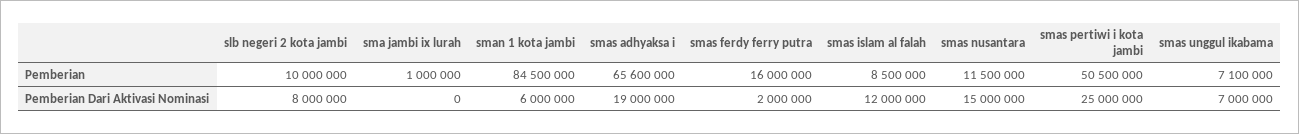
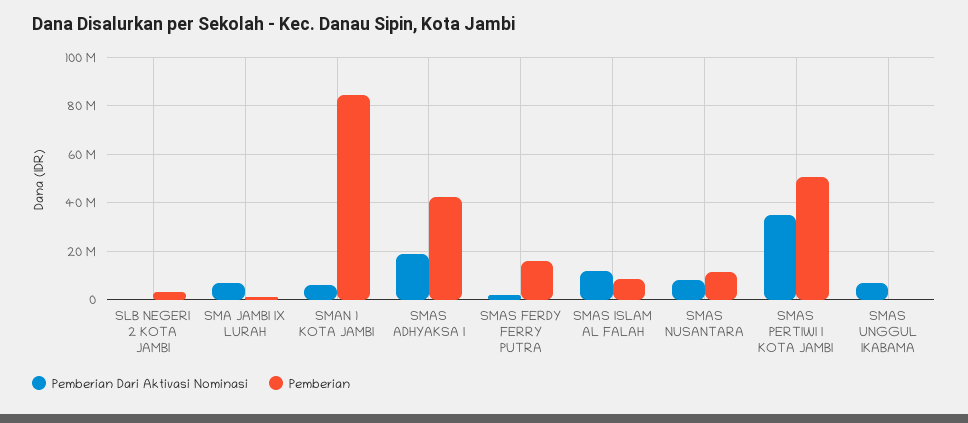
Pemberian, slb negeri 2 kota jambi: 10000000 -> 2500000
Pemberian, smas adhyaksa i: 65600000 -> 42500000
Pemberian, smas unggul ikabama: 7100000 -> 0
Pemberian Dari Aktivasi Nominasi, slb negeri 2 kota jambi: 8000000 -> 0
Pemberian Dari Aktivasi Nominasi, sma jambi ix lurah: 0 -> 7500000
Pemberian Dari Aktivasi Nominasi, smas nusantara: 15000000 -> 7500000
Pemberian Dari Aktivasi Nominasi, smas pertiwi i kota jambi: 25000000 -> 35000000

